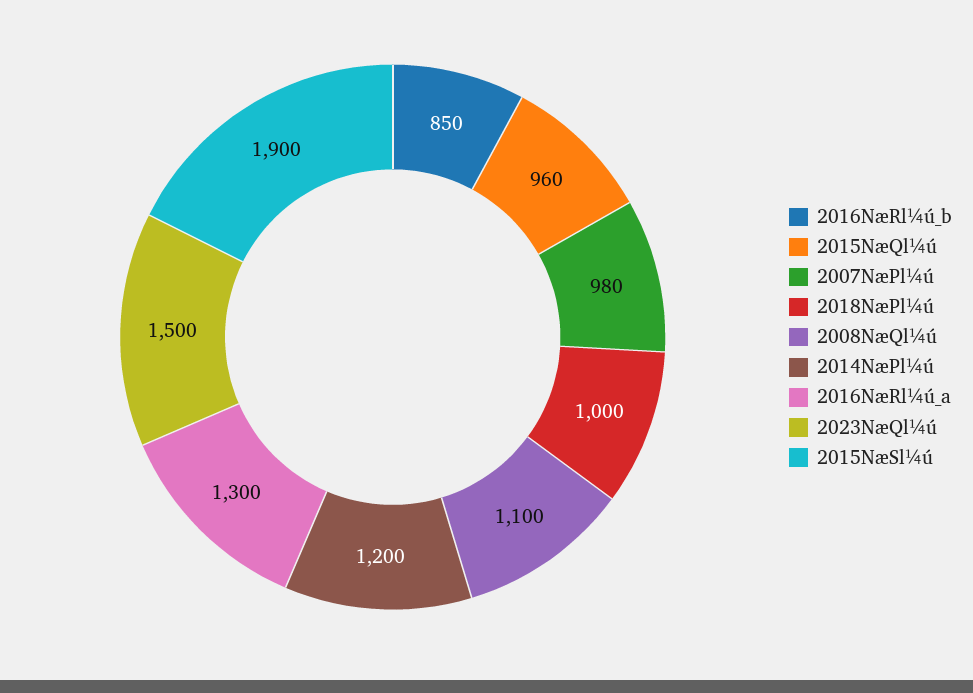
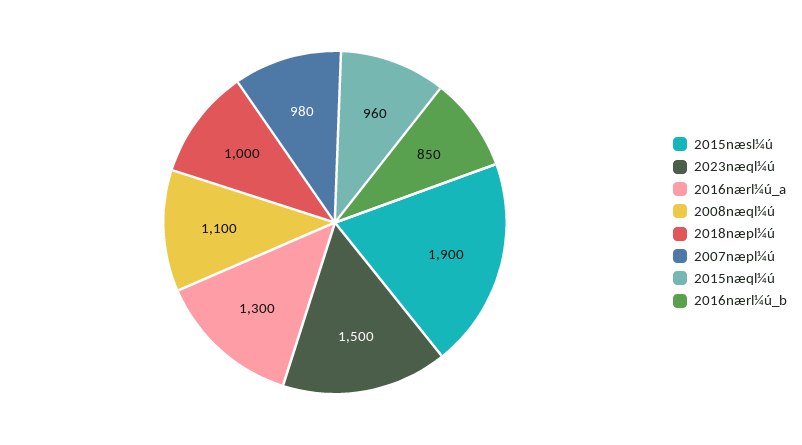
2014NæPl¼ú: 1200 -> none

